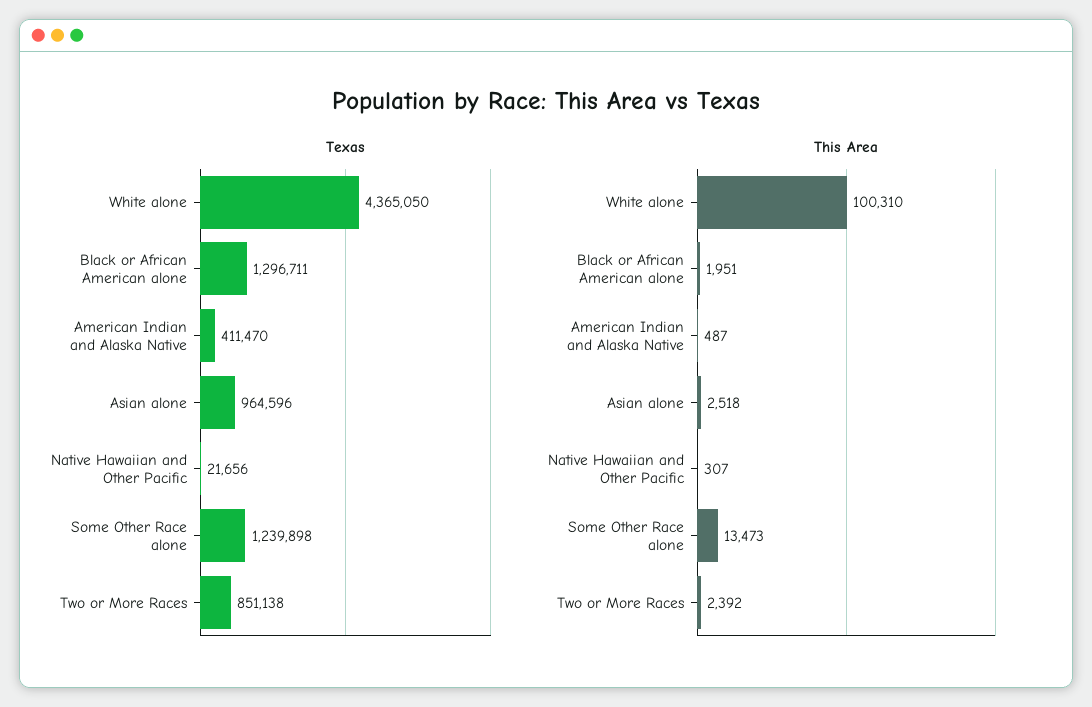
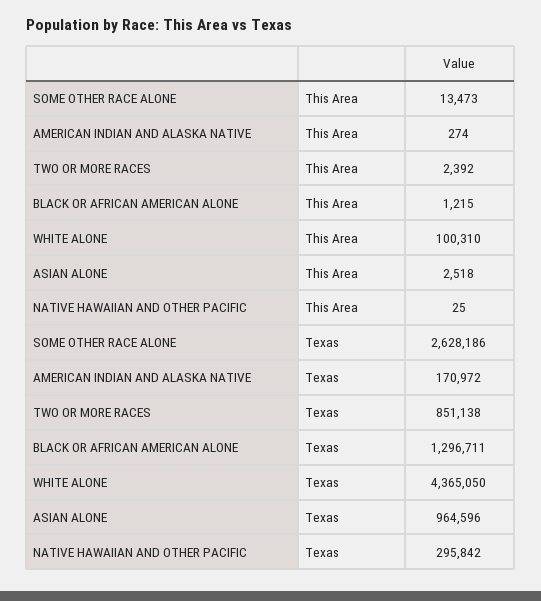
Texas, American Indian and Alaska Native: 411470 -> 170972
Texas, Native Hawaiian and Other Pacific: 21656 -> 295842
Texas, Some Other Race alone: 1239898 -> 2628186
This Area, Black or African American alone: 1951 -> 1215
This Area, American Indian and Alaska Native: 487 -> 274
This Area, Native Hawaiian and Other Pacific: 307 -> 25

